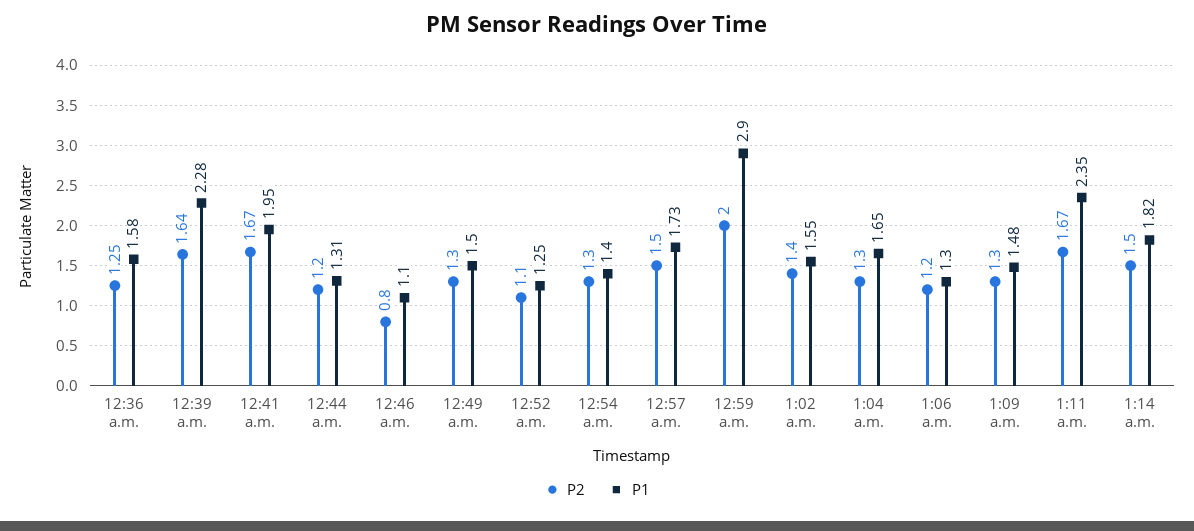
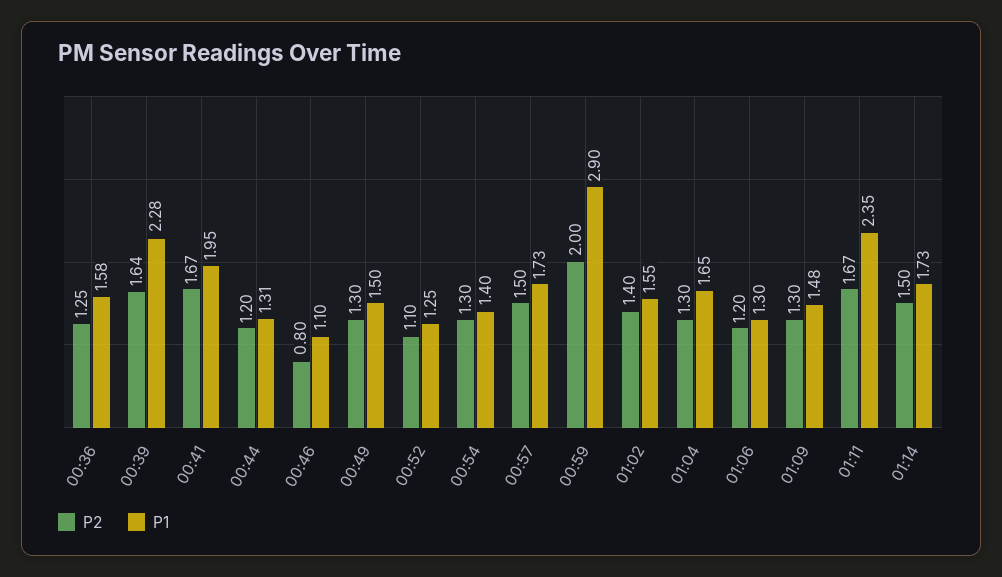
P1, 1:14 a.m.: 1.82 -> 1.73

